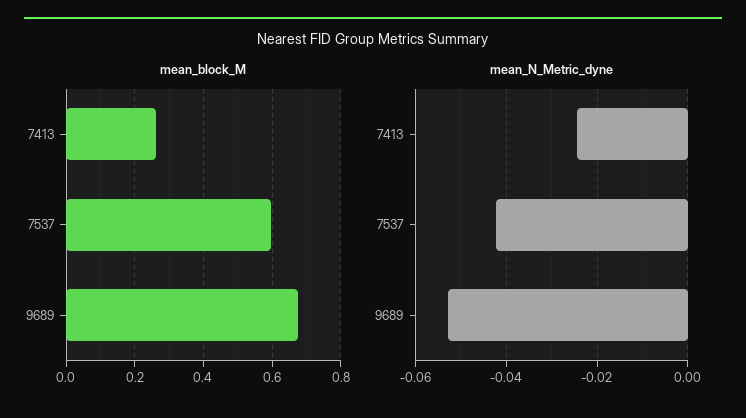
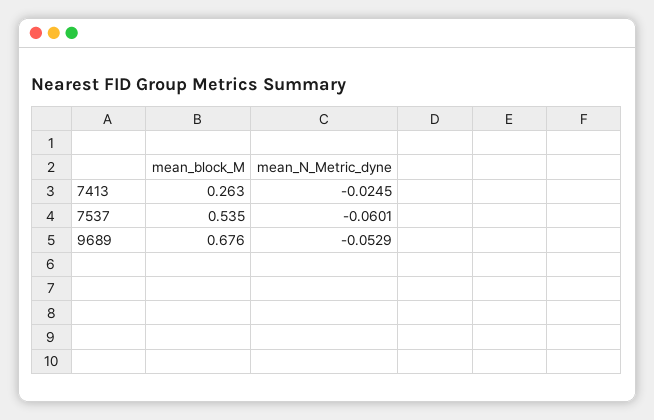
mean_block_M, 7537: 0.6 -> 0.535
mean_N_Metric_dyne, 7537: -0.042 -> -0.0601

